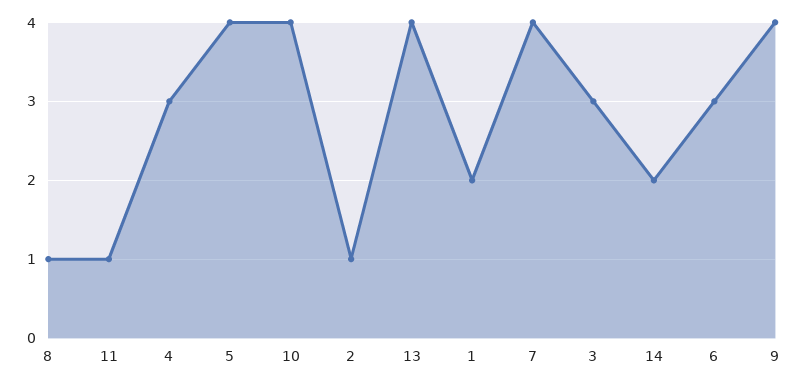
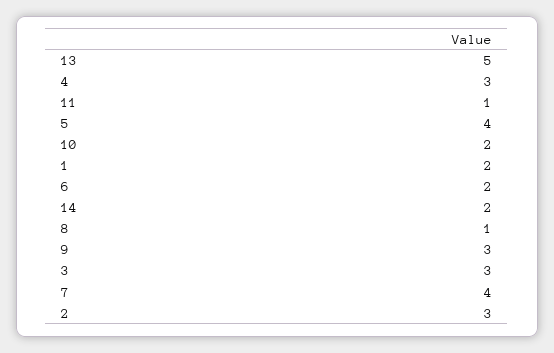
10: 4 -> 2
2: 1 -> 3
13: 4 -> 5
6: 3 -> 2
9: 4 -> 3

